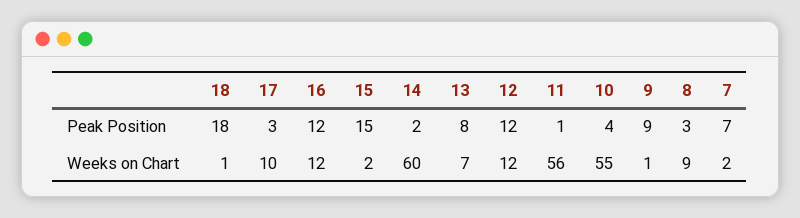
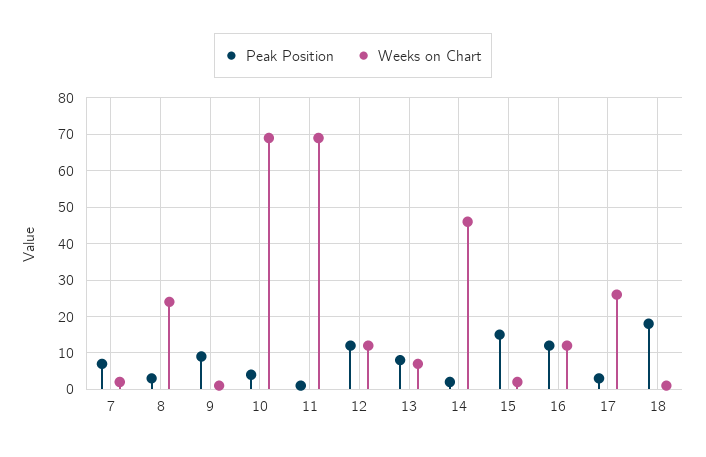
Weeks on Chart, 17: 10 -> 25
Weeks on Chart, 14: 60 -> 45
Weeks on Chart, 11: 56 -> 70
Weeks on Chart, 10: 55 -> 70
Weeks on Chart, 8: 9 -> 25

